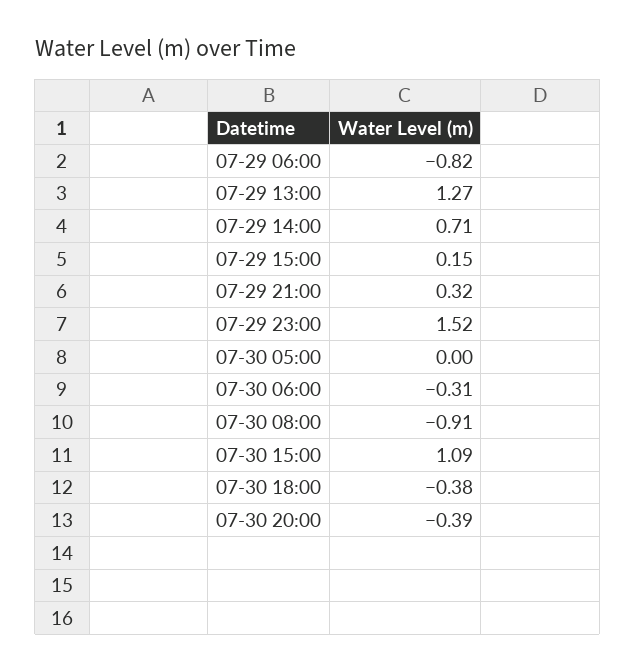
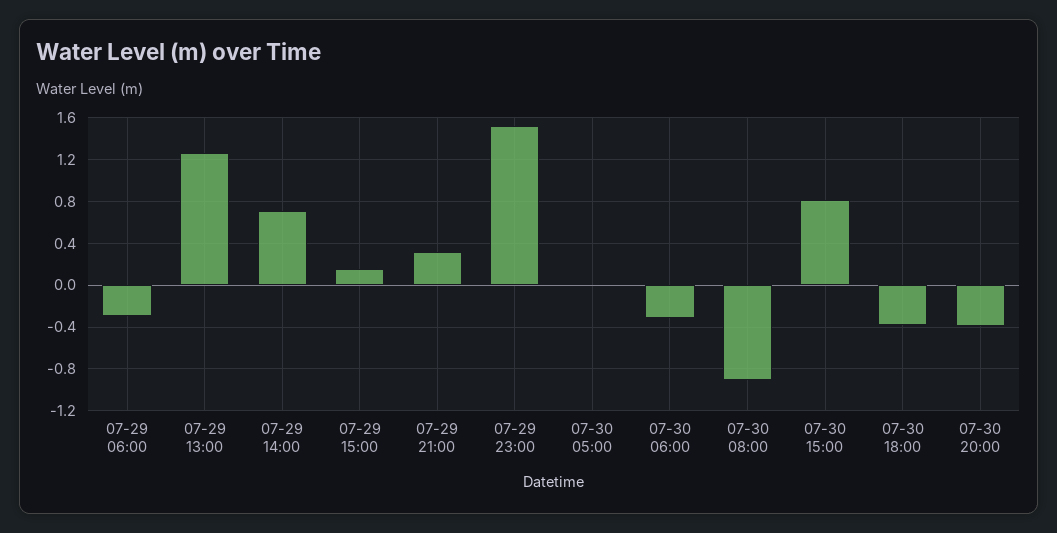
07-29 06:00: -0.82 -> -0.3
07-30 15:00: 1.09 -> 0.8

